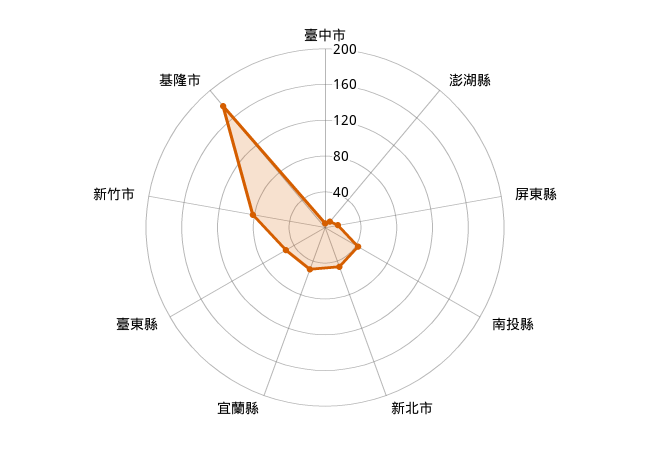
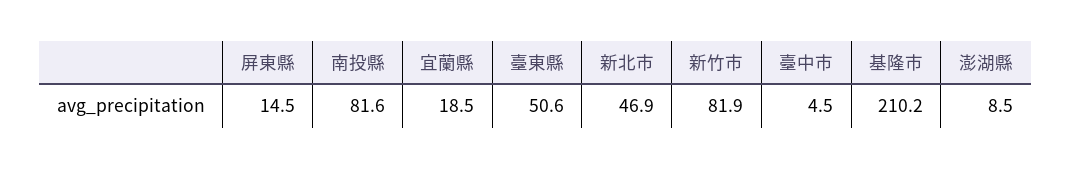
南投縣: 40 -> 81.6
宜蘭縣: 50 -> 18.5
基隆市: 180 -> 210.2

